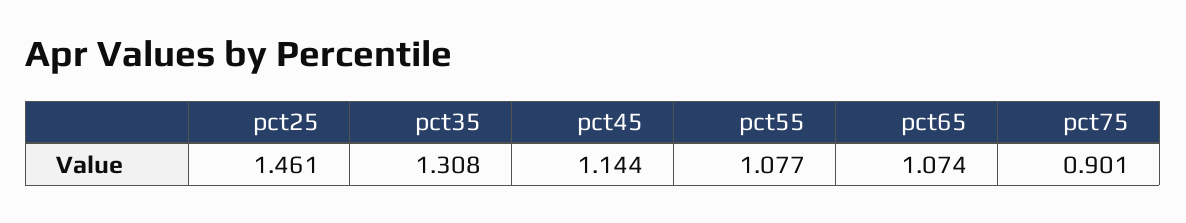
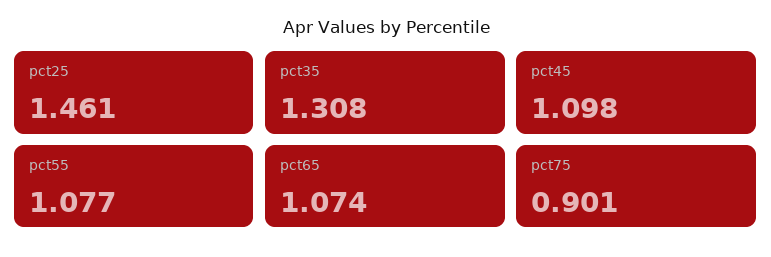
pct45: 1.144 -> 1.098

